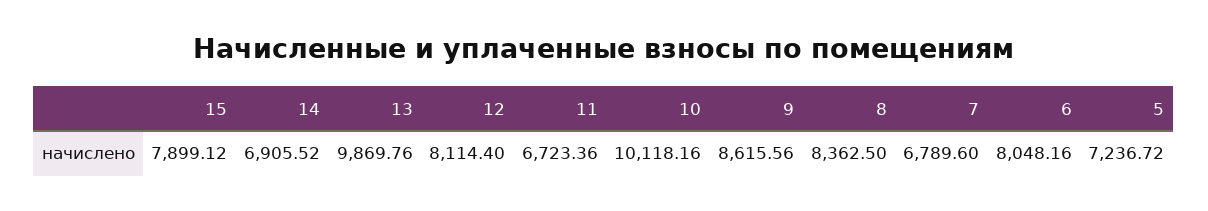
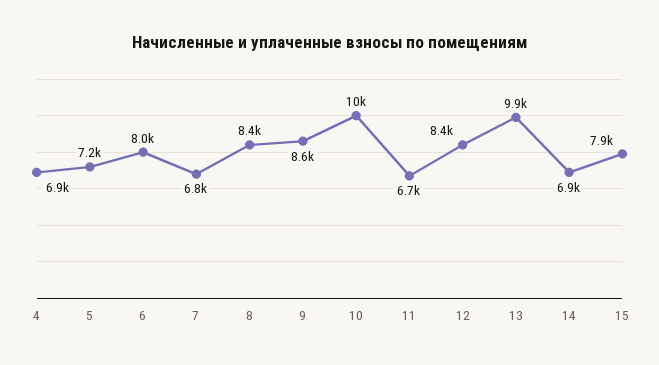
12: 8114.4 -> 8400
4: none -> 6900

